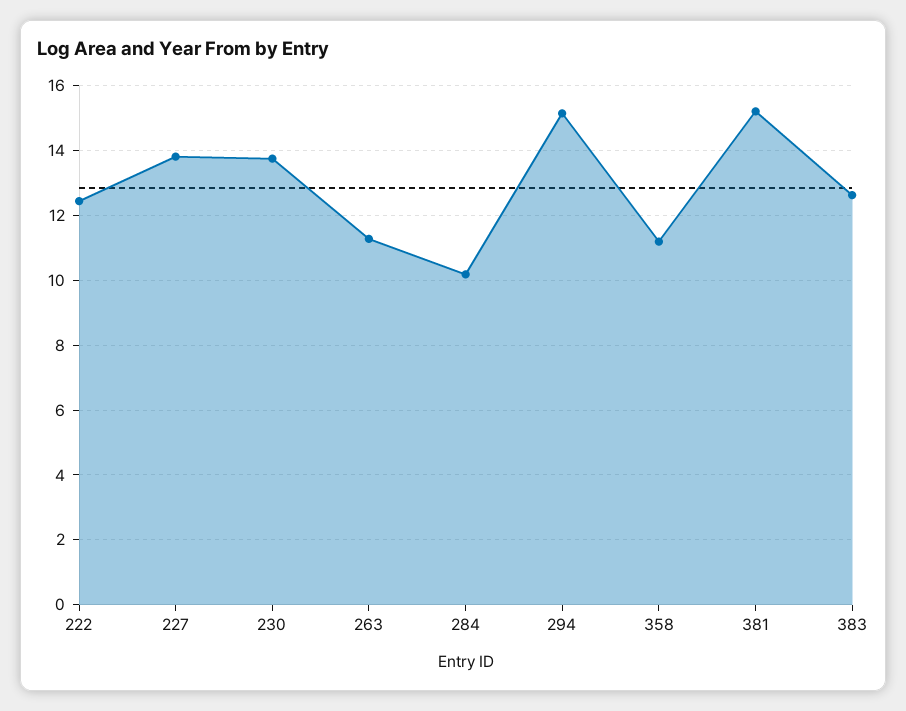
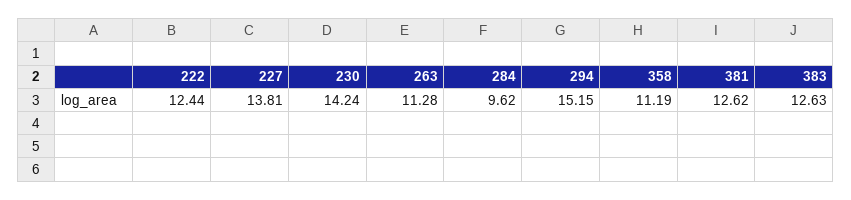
230: 13.8 -> 14.24
284: 10.2 -> 9.62
381: 15.2 -> 12.62

